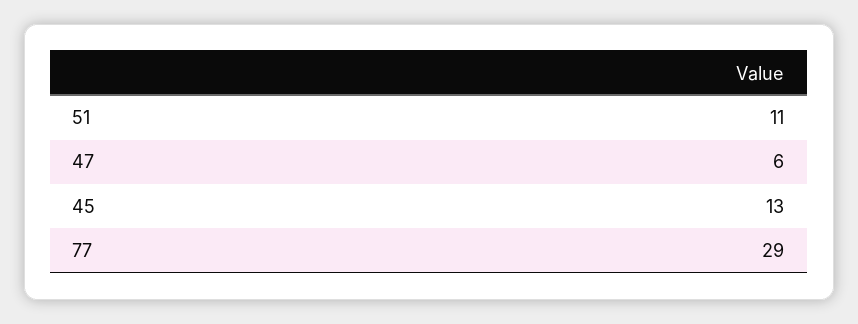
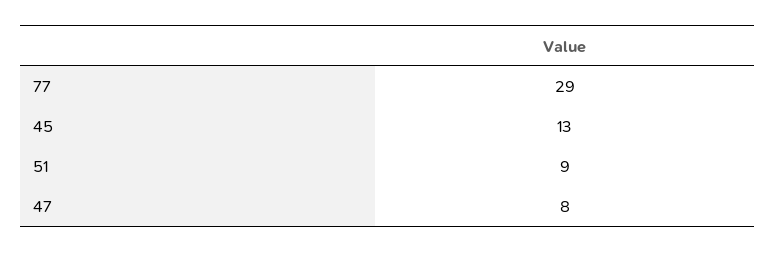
51: 11 -> 9
47: 6 -> 8

